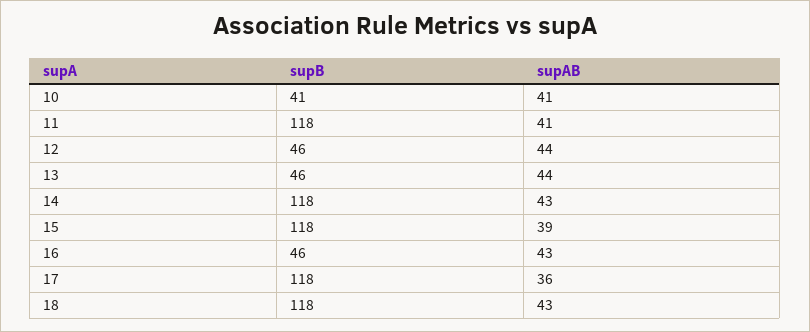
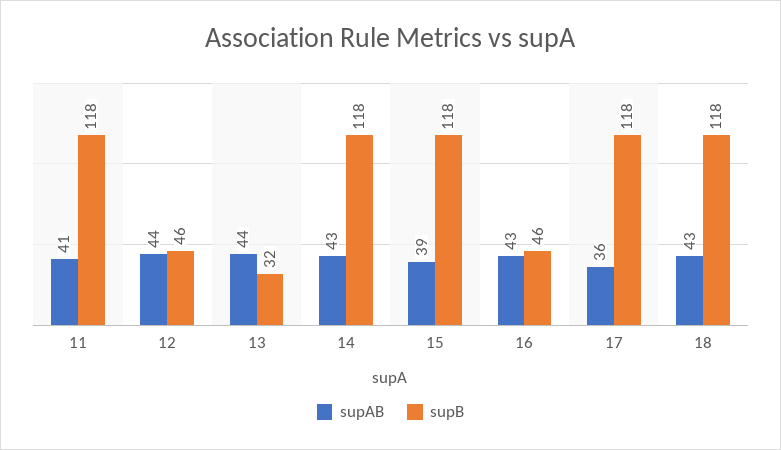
supB, 10: 41 -> none
supAB, 10: 41 -> none
supB, 13: 46 -> 32

